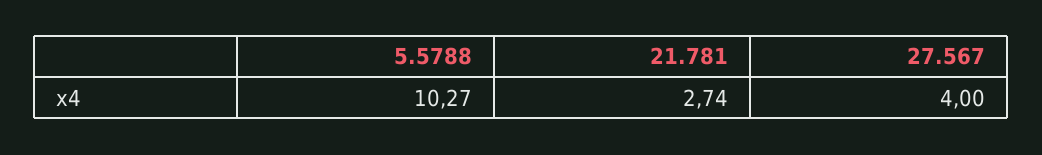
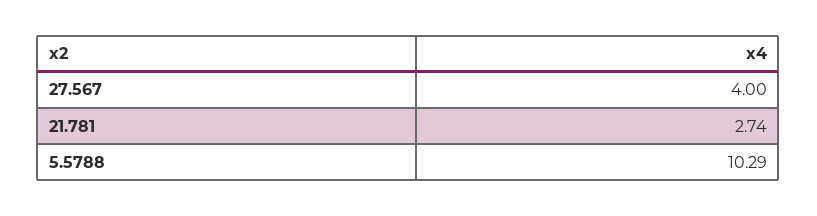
5.5788: 10.27 -> 10.29

